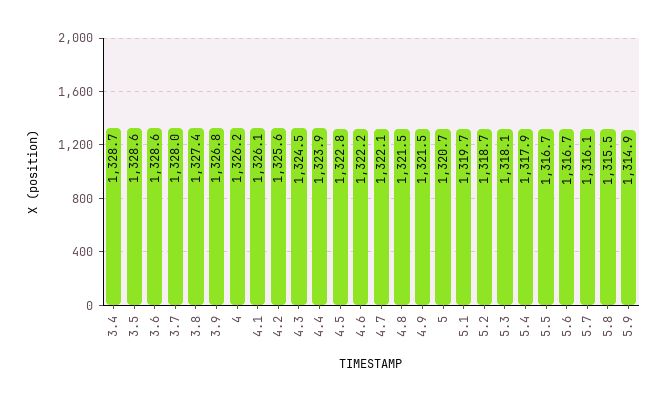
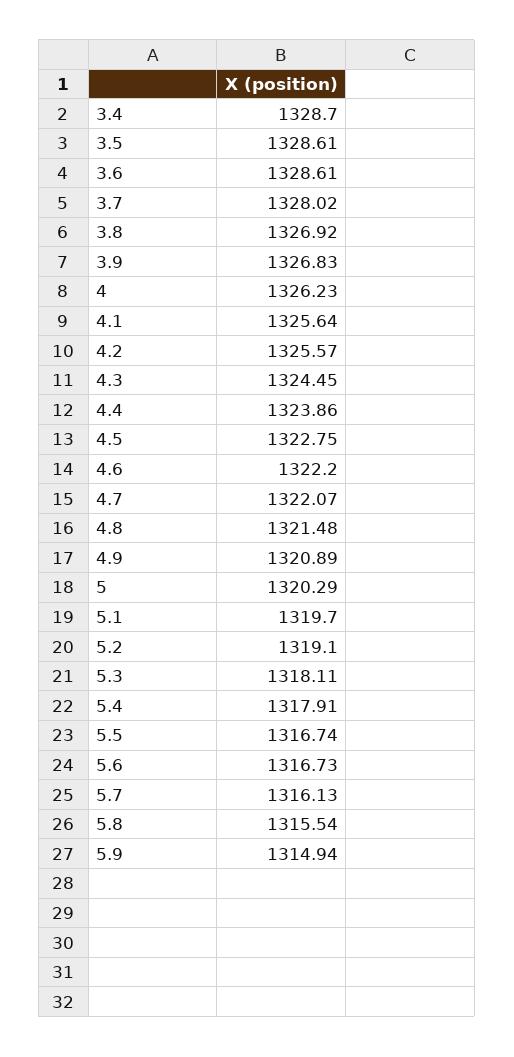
3.8: 1327.4 -> 1326.92
4.1: 1326.1 -> 1325.64
4.9: 1321.5 -> 1320.89
5: 1320.7 -> 1320.29
5.2: 1318.7 -> 1319.1

